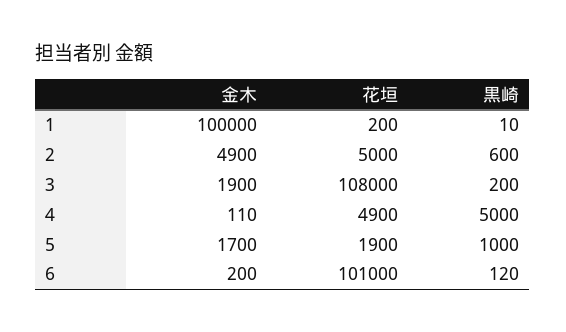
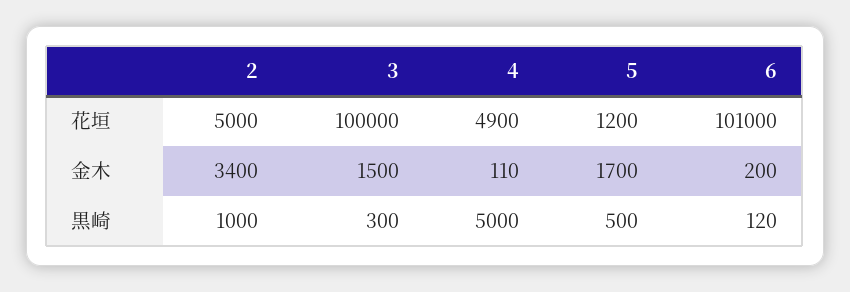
金木, 1: 100000 -> none
花垣, 1: 200 -> none
黒崎, 1: 10 -> none
金木, 2: 4900 -> 3400
黒崎, 2: 600 -> 1000
金木, 3: 1900 -> 1500
花垣, 3: 108000 -> 100000
黒崎, 3: 200 -> 300
花垣, 5: 1900 -> 1200
黒崎, 5: 1000 -> 500

